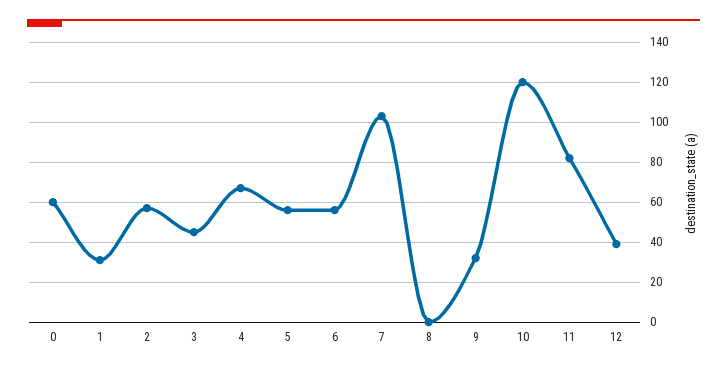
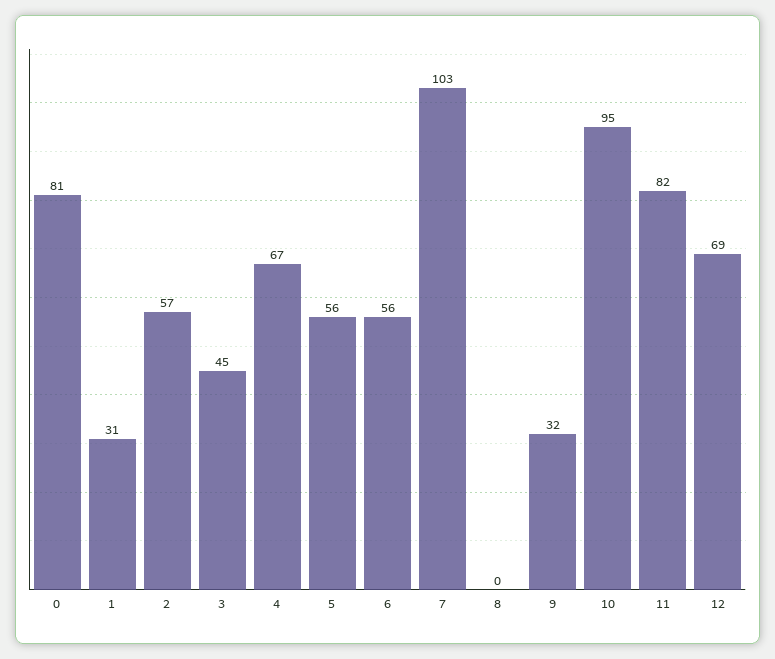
0: 60 -> 81
10: 120 -> 95
12: 40 -> 69

